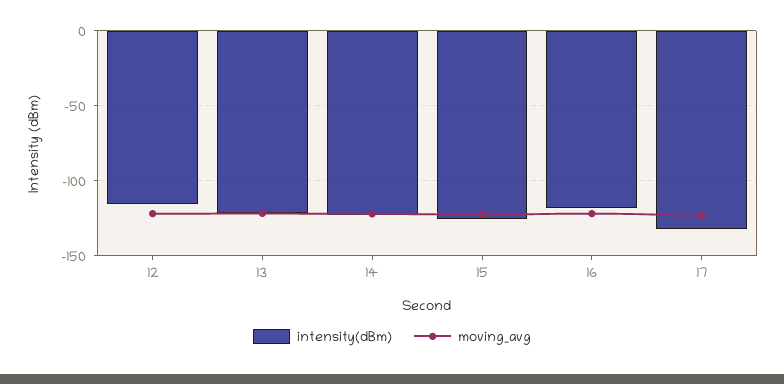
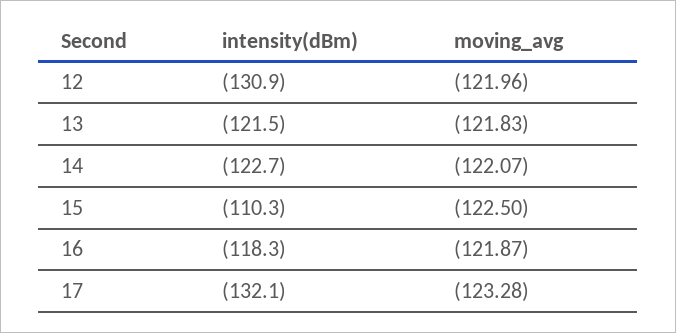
intensity(dBm), 12: -115 -> -130.9
intensity(dBm), 15: -125 -> -110.3

